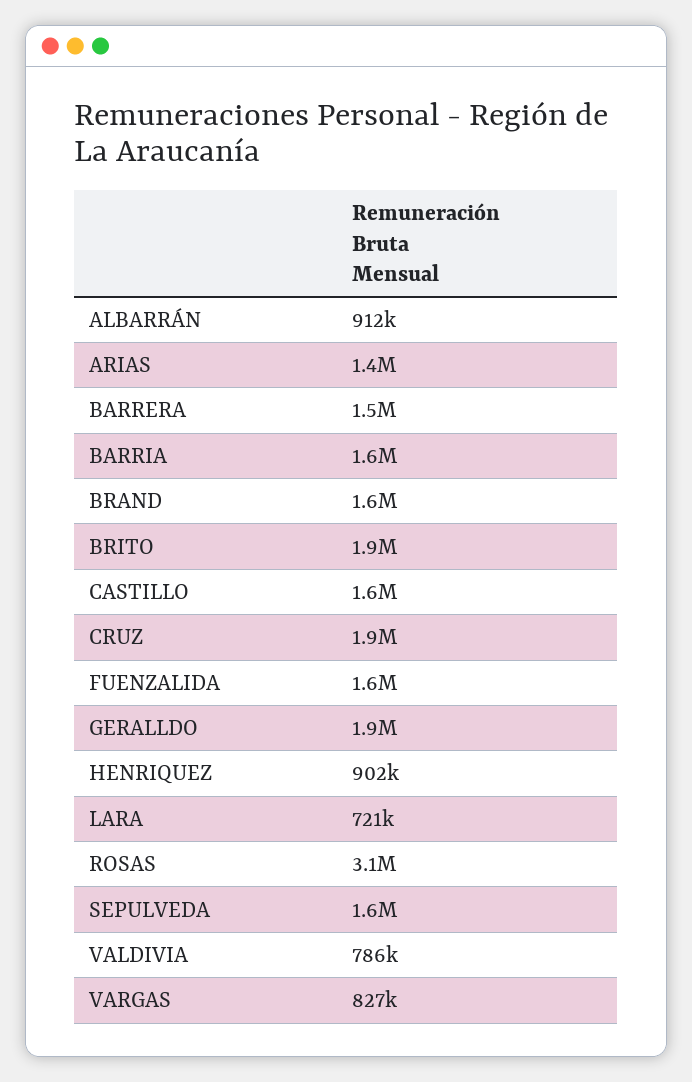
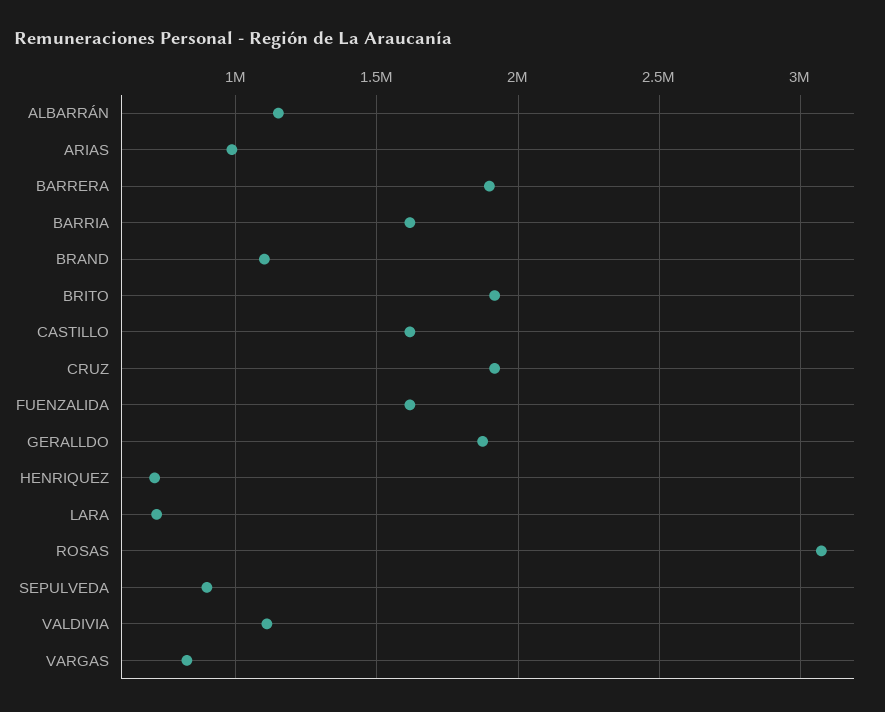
ALBARRÁN: 912000 -> 1150000
ARIAS: 1400000 -> 1000000
BARRERA: 1500000 -> 1900000
BRAND: 1600000 -> 1100000
HENRIQUEZ: 902000 -> 700000
SEPULVEDA: 1600000 -> 900000
VALDIVIA: 786000 -> 1100000

